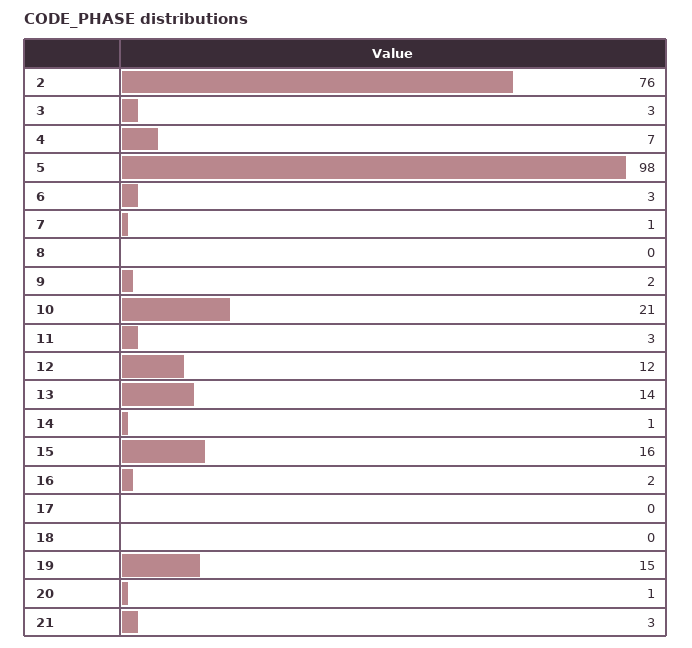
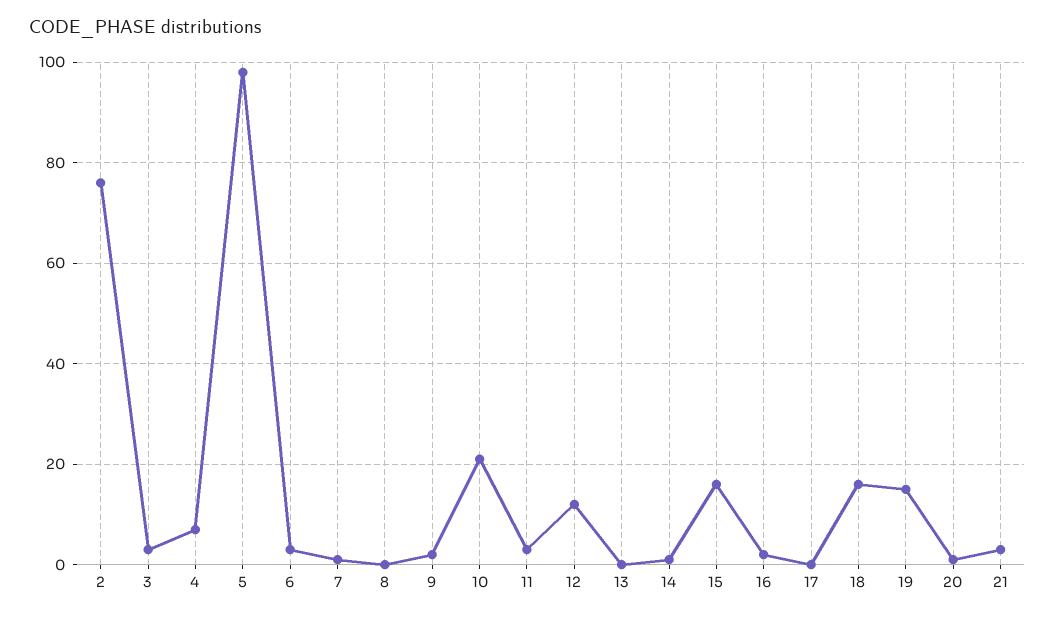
13: 14 -> 0
18: 0 -> 15

